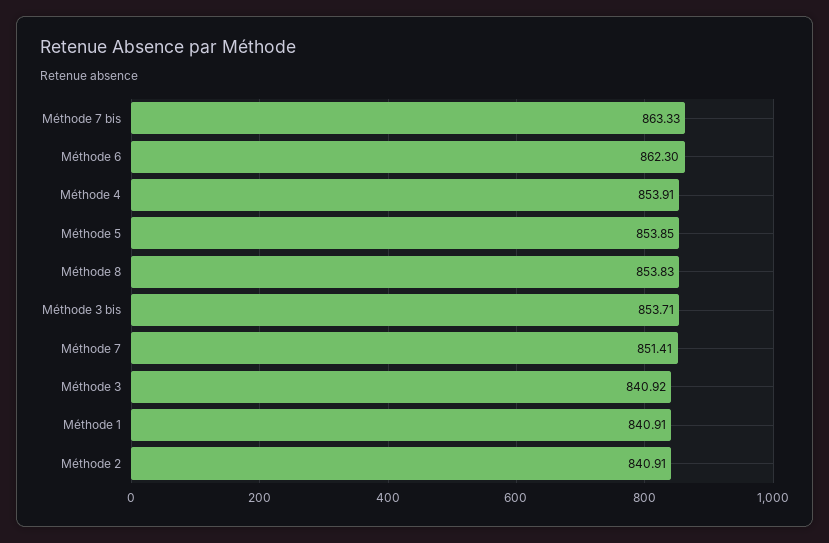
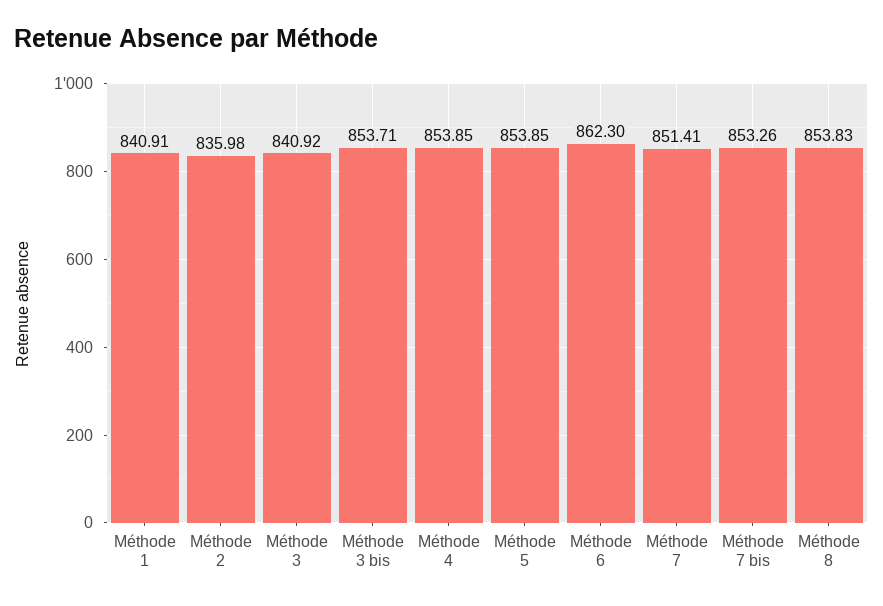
Méthode 7 bis: 863.33 -> 853.26
Méthode 4: 853.91 -> 853.85
Méthode 2: 840.91 -> 835.98

